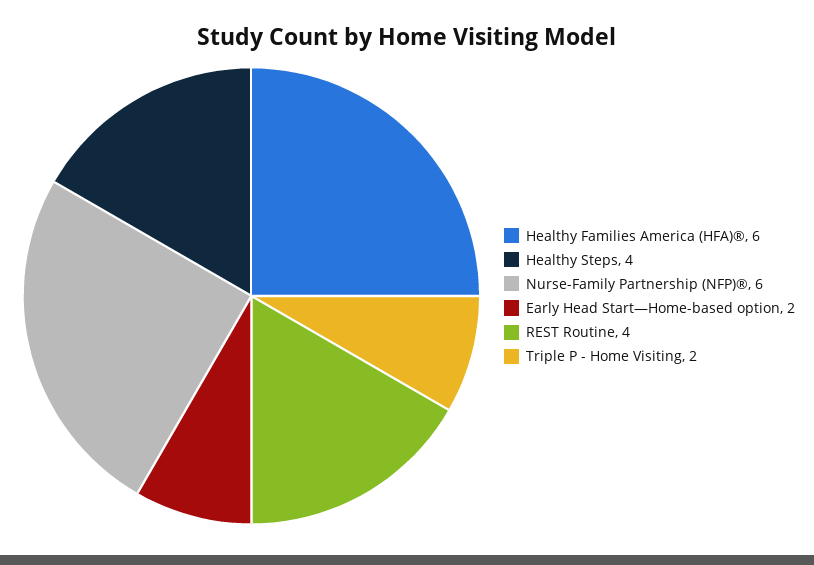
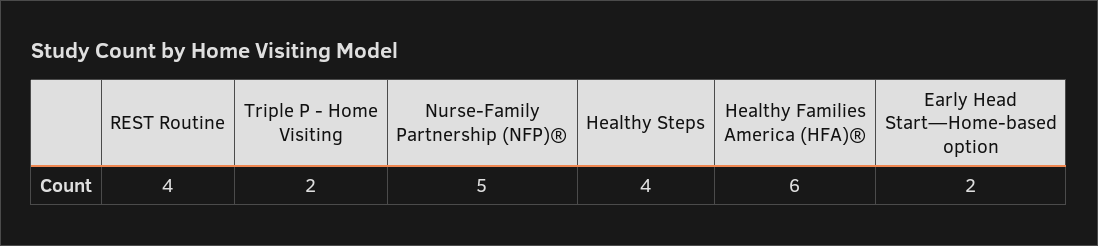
Nurse-Family Partnership (NFP)®: 6 -> 5

